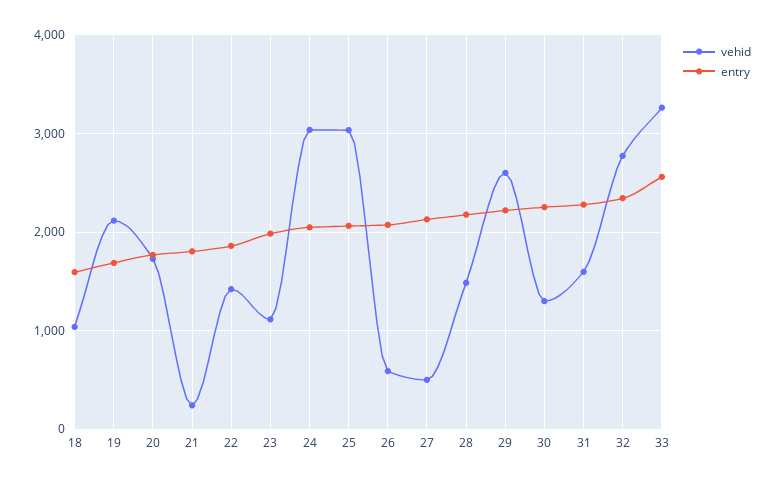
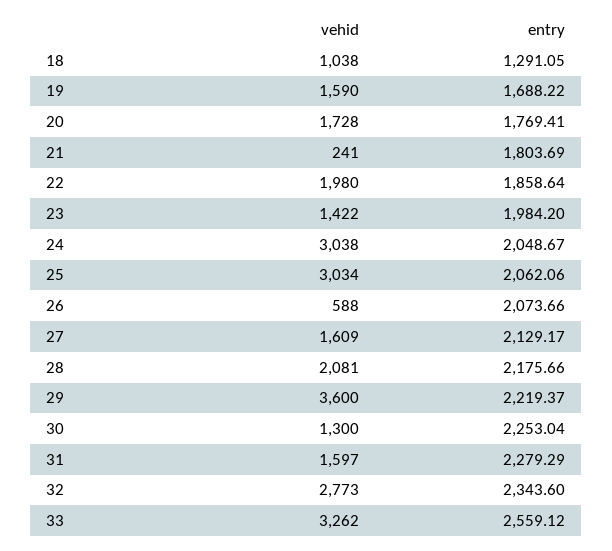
entry, 18: 1600 -> 1291.05
vehid, 19: 2100 -> 1590
vehid, 22: 1400 -> 1980
vehid, 23: 1100 -> 1422
vehid, 27: 500 -> 1609
vehid, 28: 1500 -> 2081
vehid, 29: 2600 -> 3600

